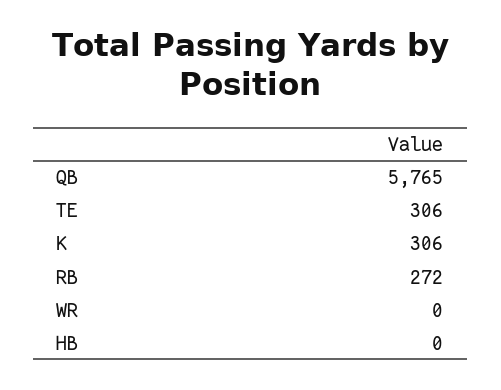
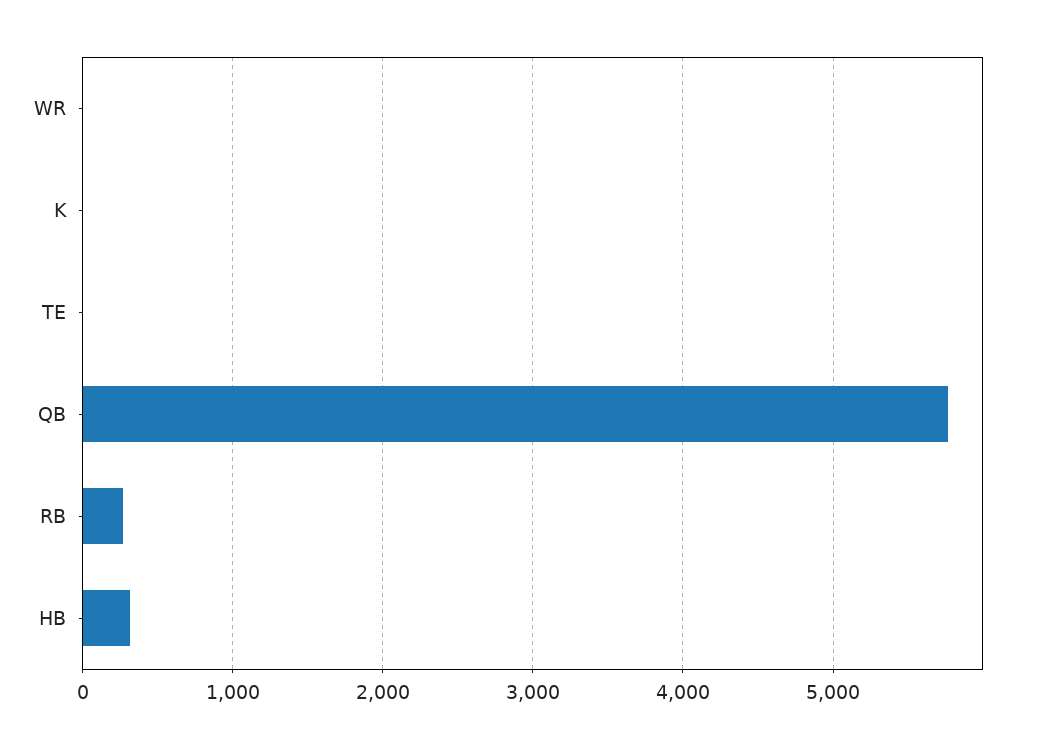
TE: 306 -> 0
K: 306 -> 0
HB: 0 -> 300

